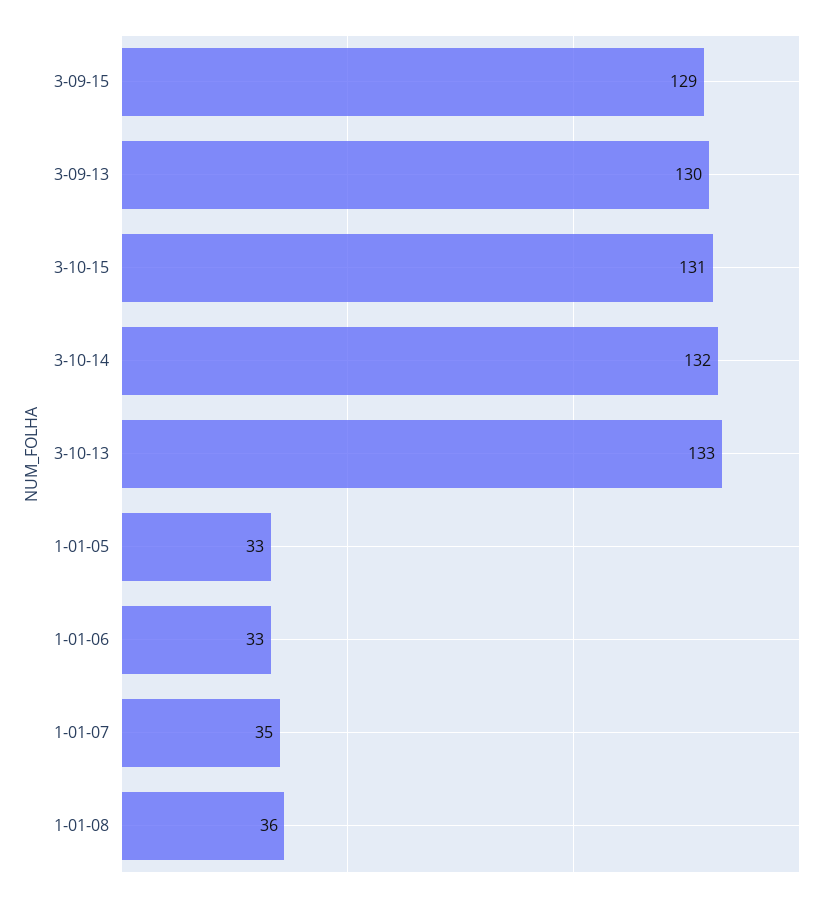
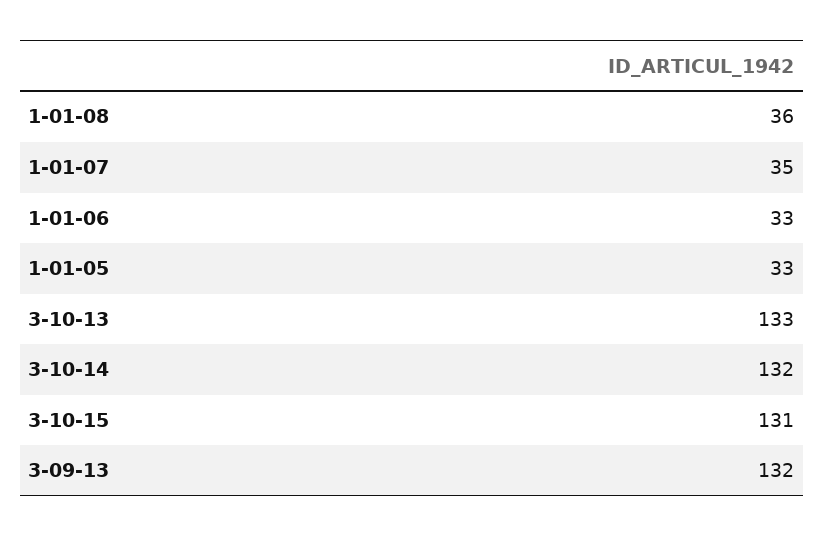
3-09-15: 129 -> none
3-09-13: 130 -> 132

